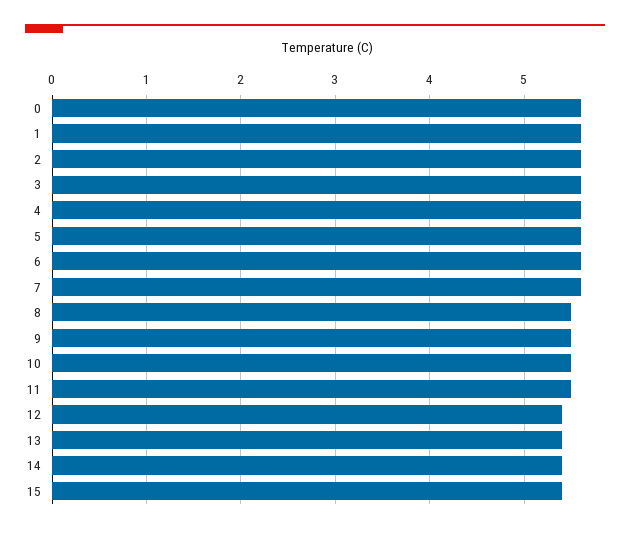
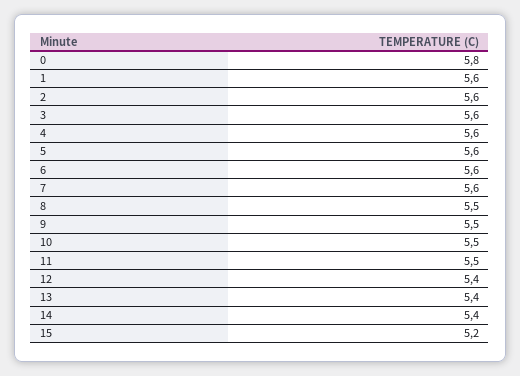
0: 5.6 -> 5.8
15: 5.4 -> 5.2

